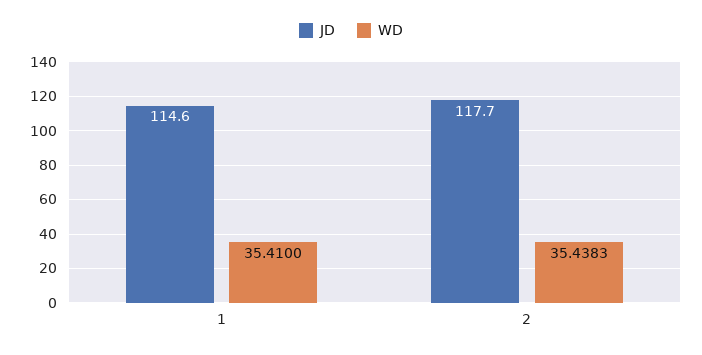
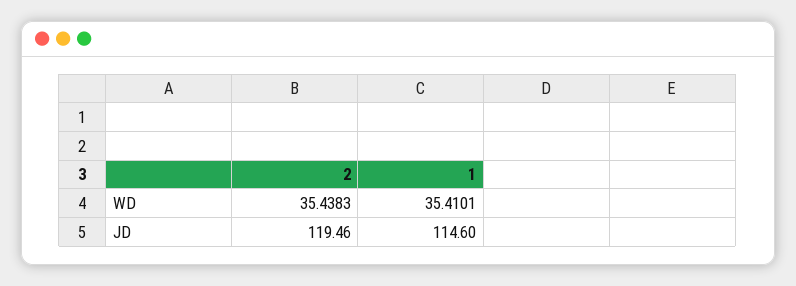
WD, 1: 35.41 -> 35.4101
JD, 2: 117.7 -> 119.46

